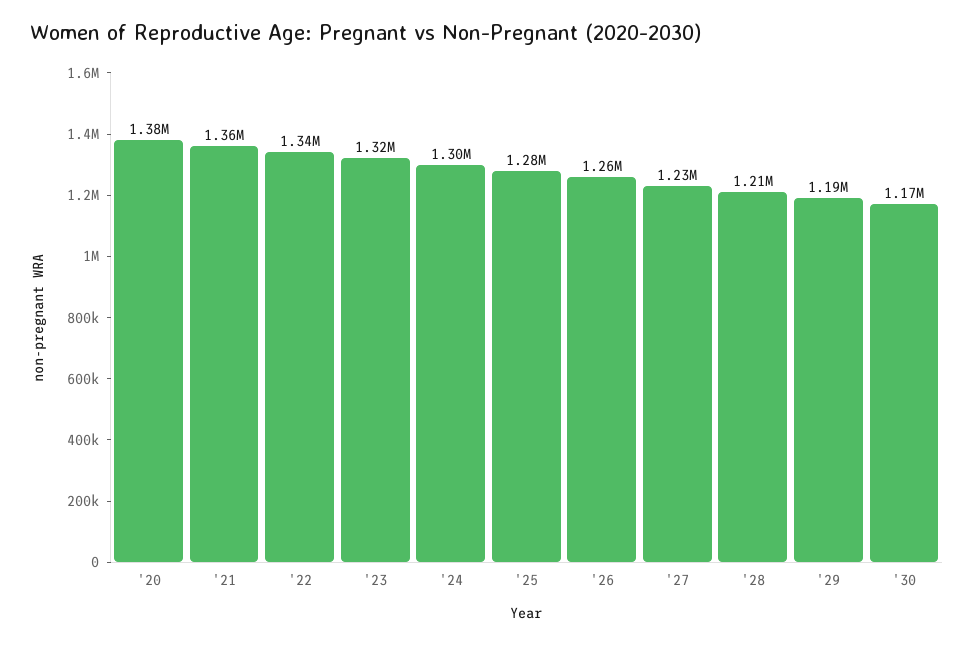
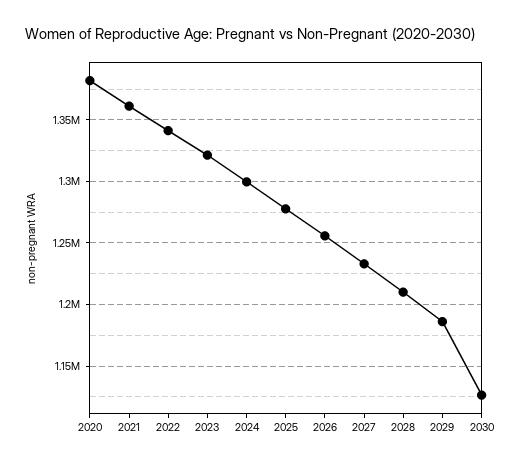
'30: 1170000 -> 1125000

